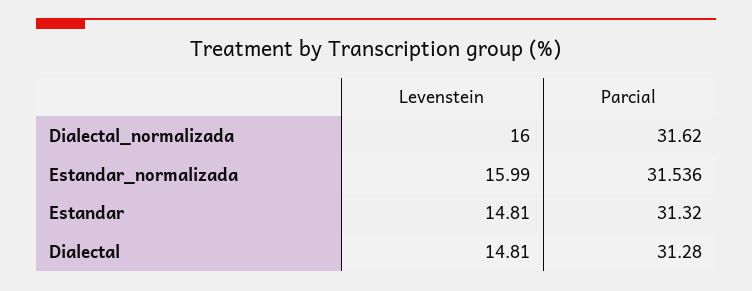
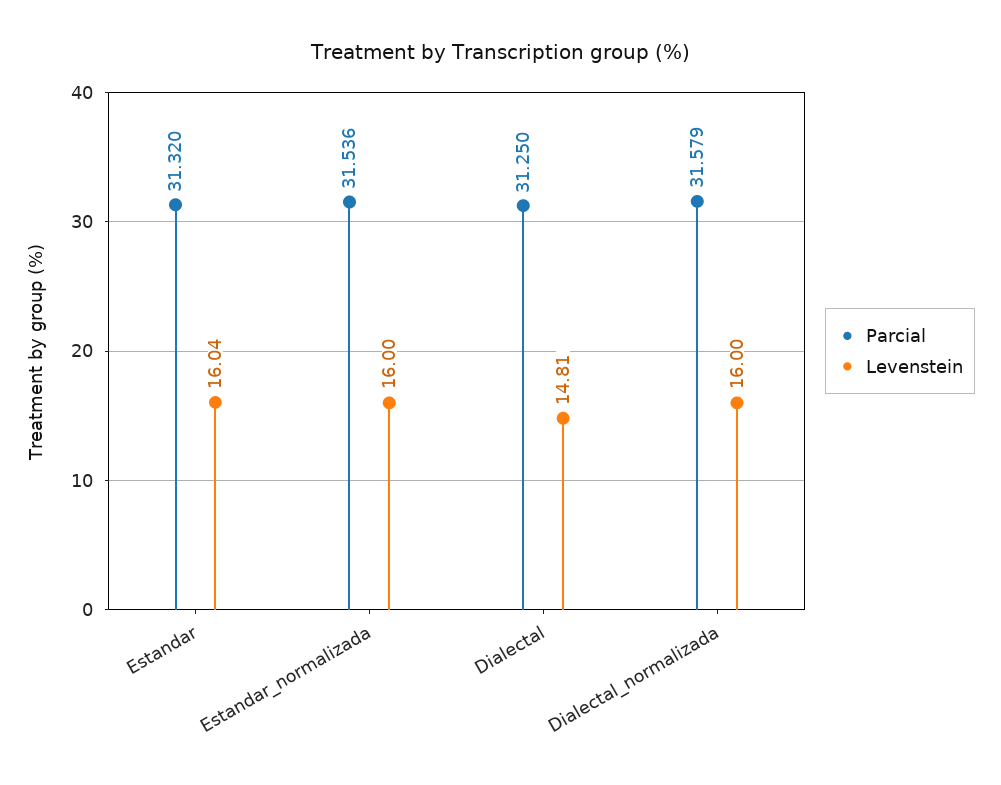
Parcial, Dialectal_normalizada: 31.62 -> 31.579
Levenstein, Estandar_normalizada: 15.99 -> 16
Levenstein, Estandar: 14.81 -> 16.04
Parcial, Dialectal: 31.28 -> 31.25

